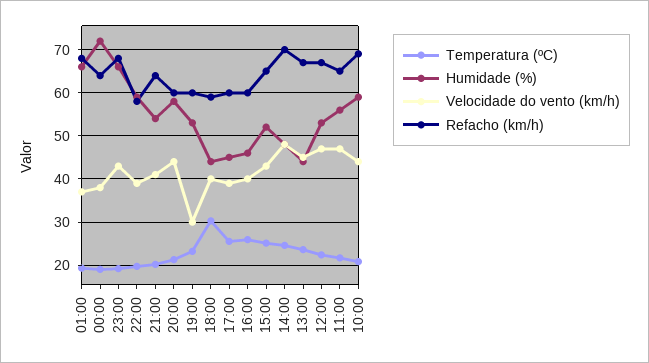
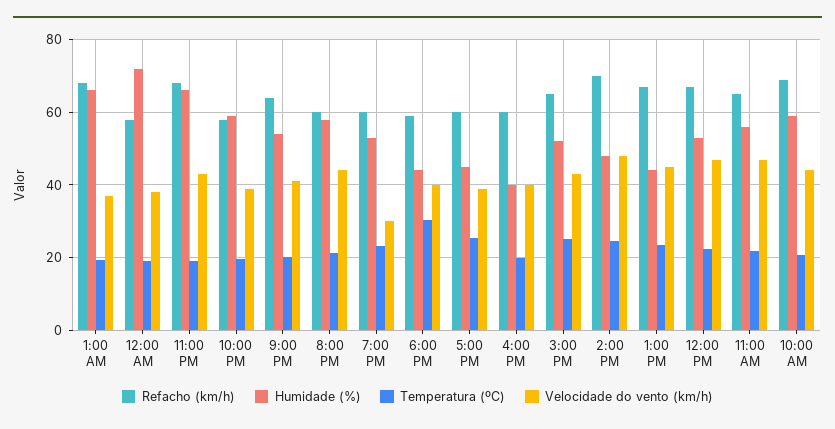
Refacho (km/h), 00:00: 64 -> 58
Temperatura (ºC), 16:00: 26 -> 20
Humidade (%), 16:00: 46 -> 40

